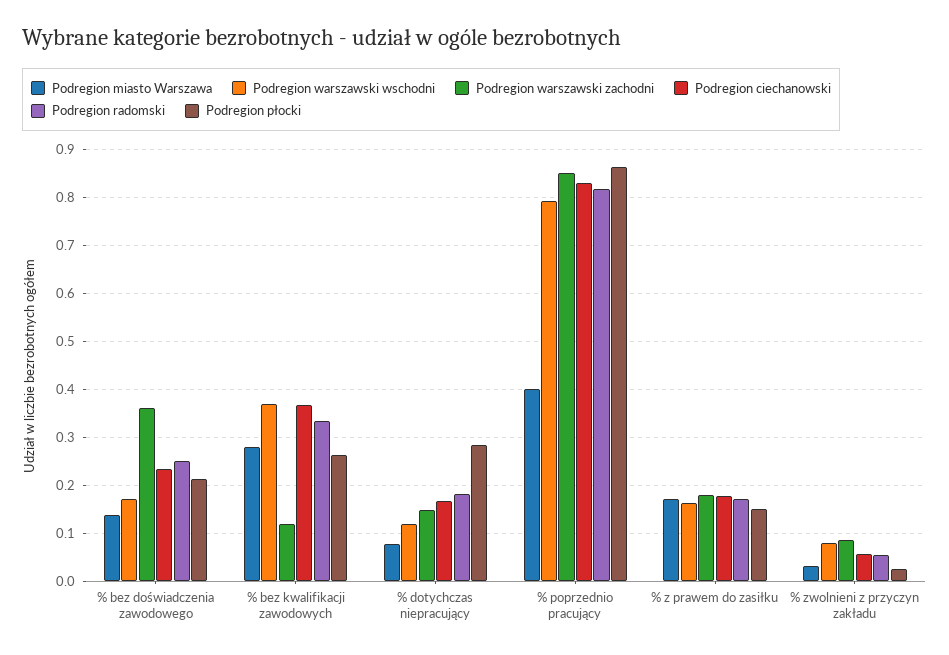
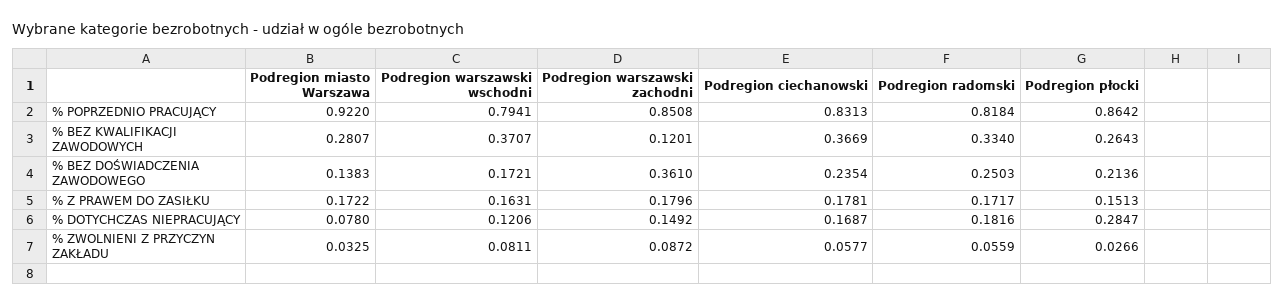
Podregion miasto Warszawa, % poprzednio pracujący: 0.4 -> 0.922

